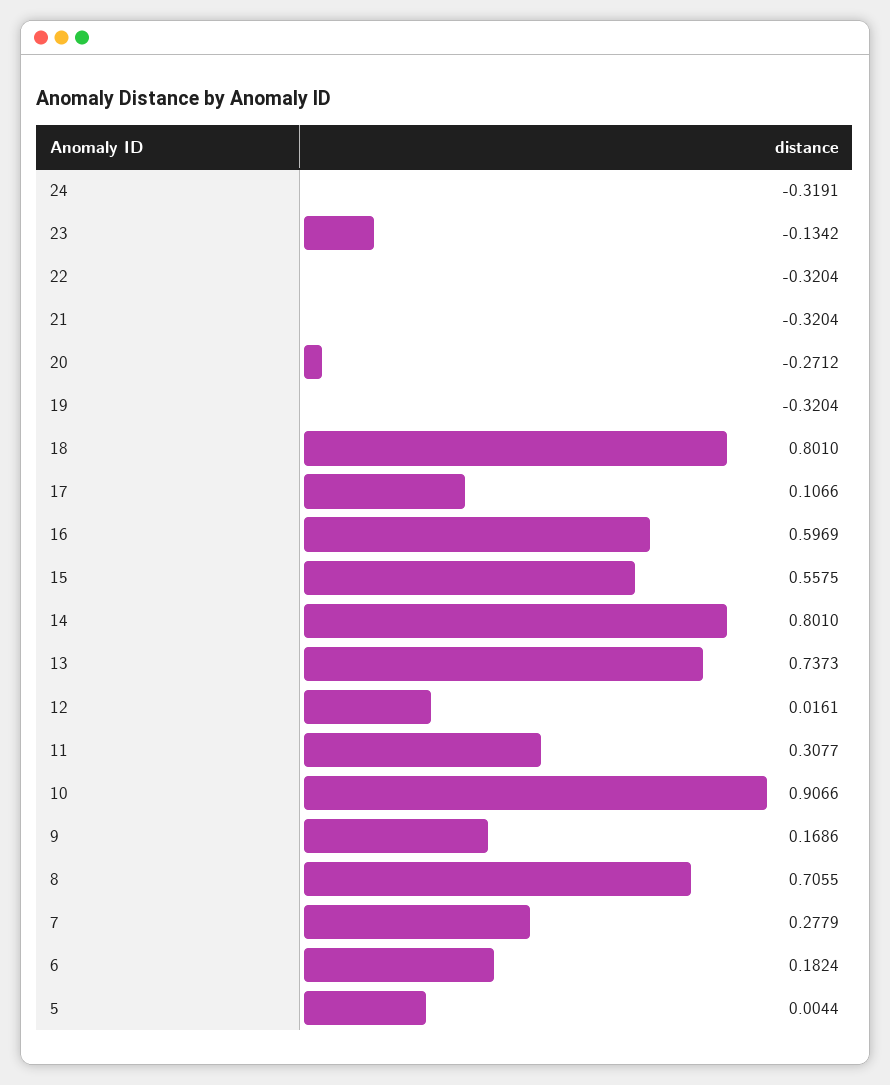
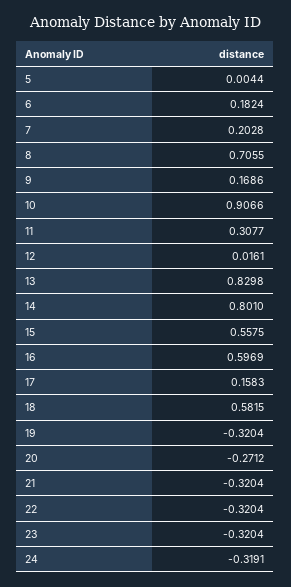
23: -0.1342 -> -0.3204
18: 0.801 -> 0.5815
17: 0.1066 -> 0.1583
13: 0.7373 -> 0.8298
7: 0.2779 -> 0.2028

